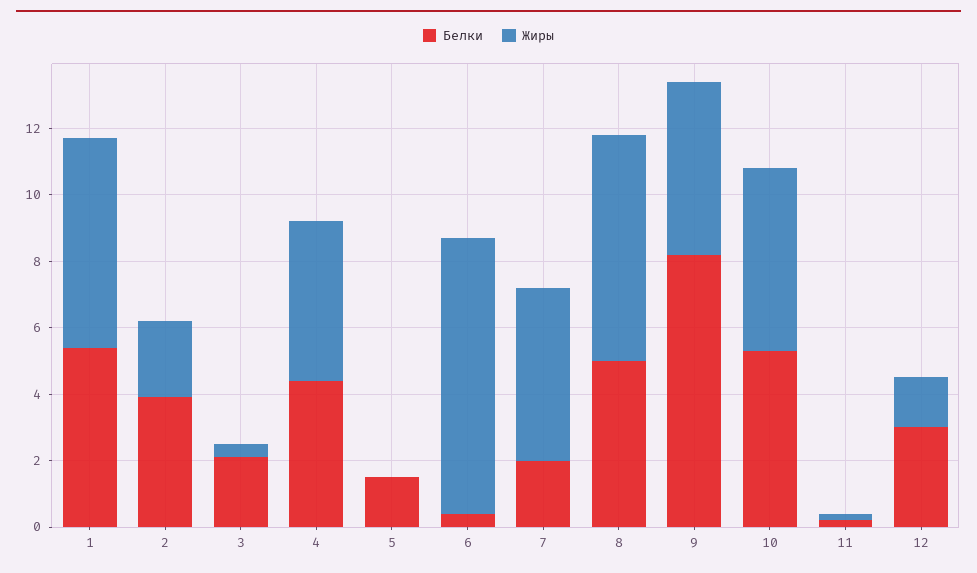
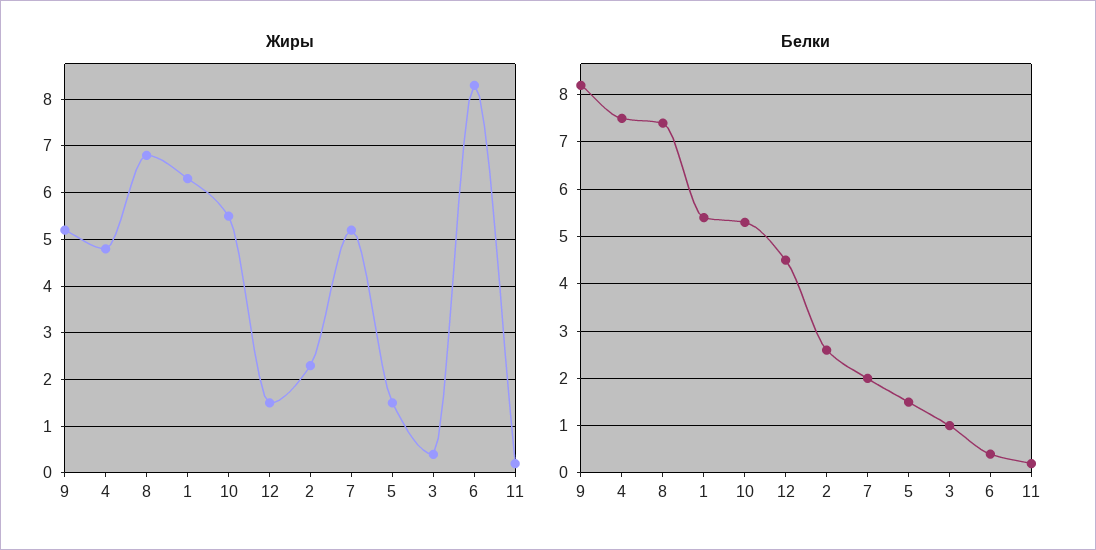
Белки, 2: 4 -> 2.5
Белки, 3: 2 -> 1
Белки, 4: 4.5 -> 7.5
Жиры, 5: 0 -> 1.5
Белки, 8: 5 -> 7.5
Белки, 12: 3 -> 4.5

